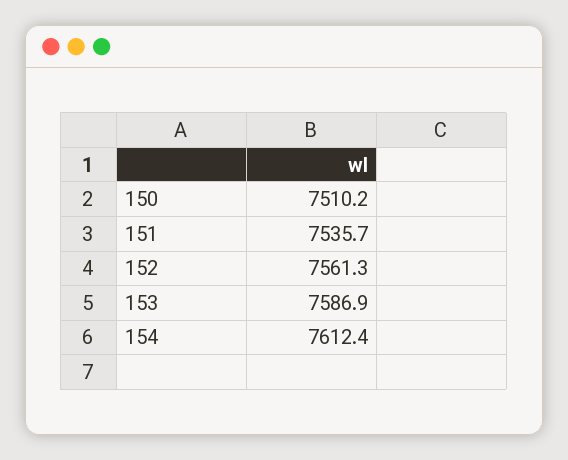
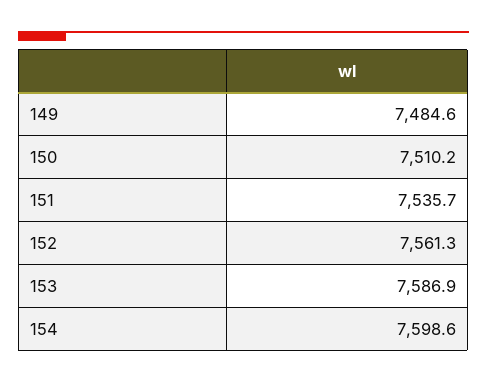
154: 7612.4 -> 7598.6
149: none -> 7484.6

